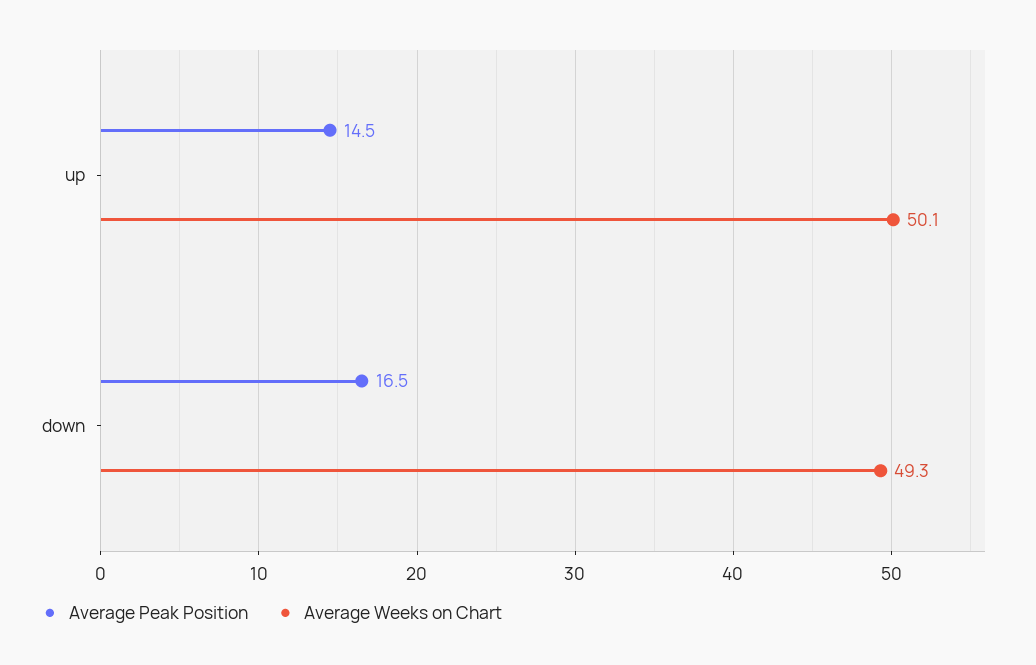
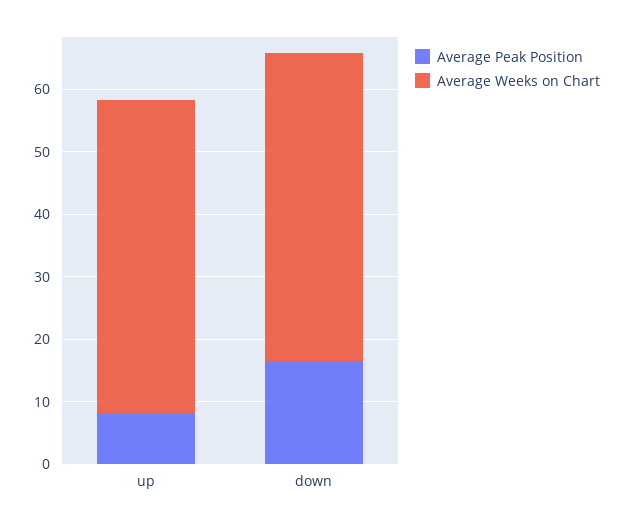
Average Peak Position, up: 14.5 -> 8

